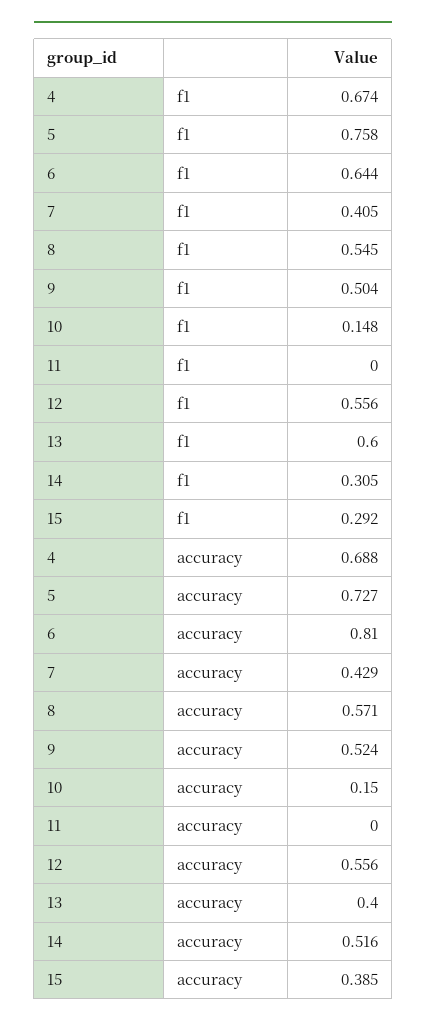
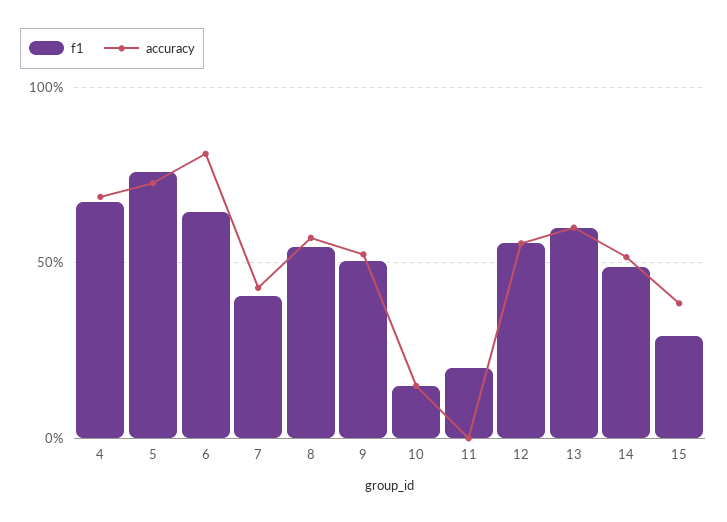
f1, 11: 0 -> 0.2
f1, 14: 0.305 -> 0.5
accuracy, 13: 0.4 -> 0.6

